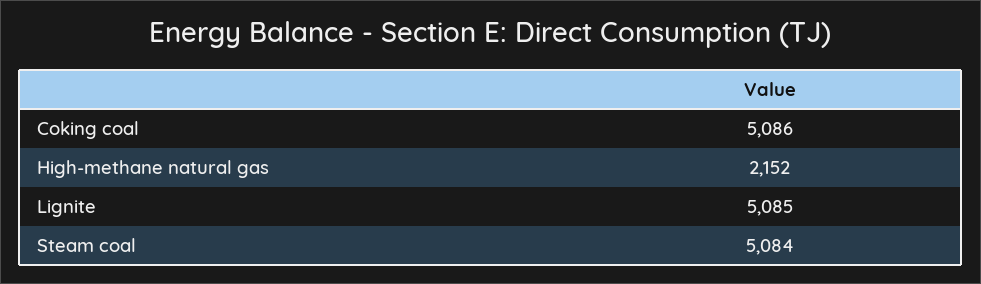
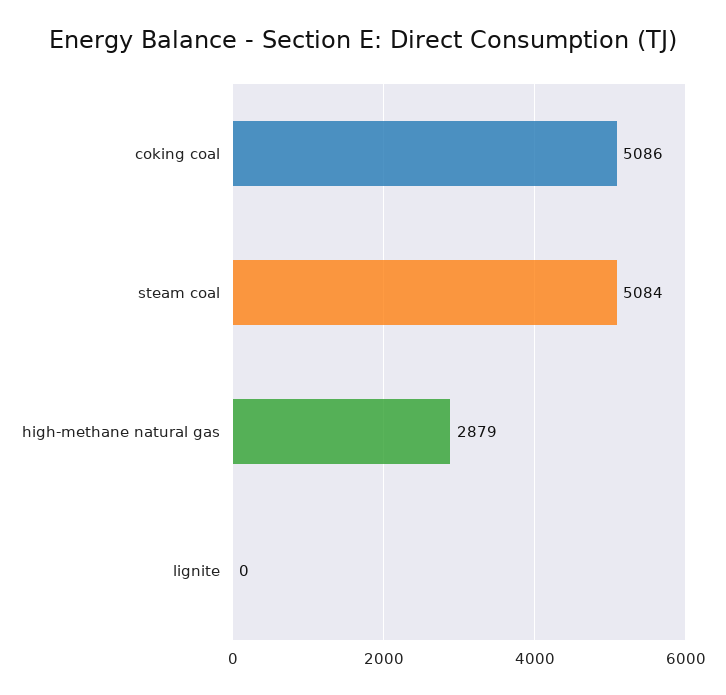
High-methane natural gas: 2152 -> 2879
Lignite: 5085 -> 0

